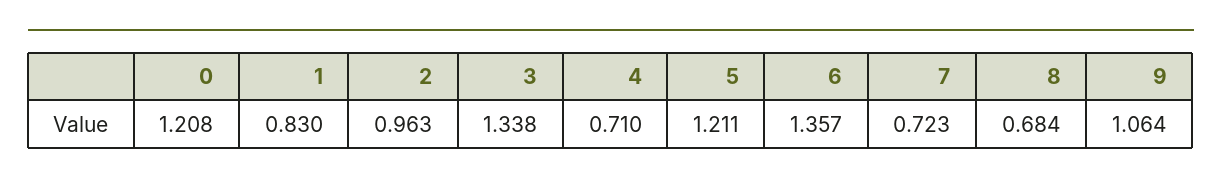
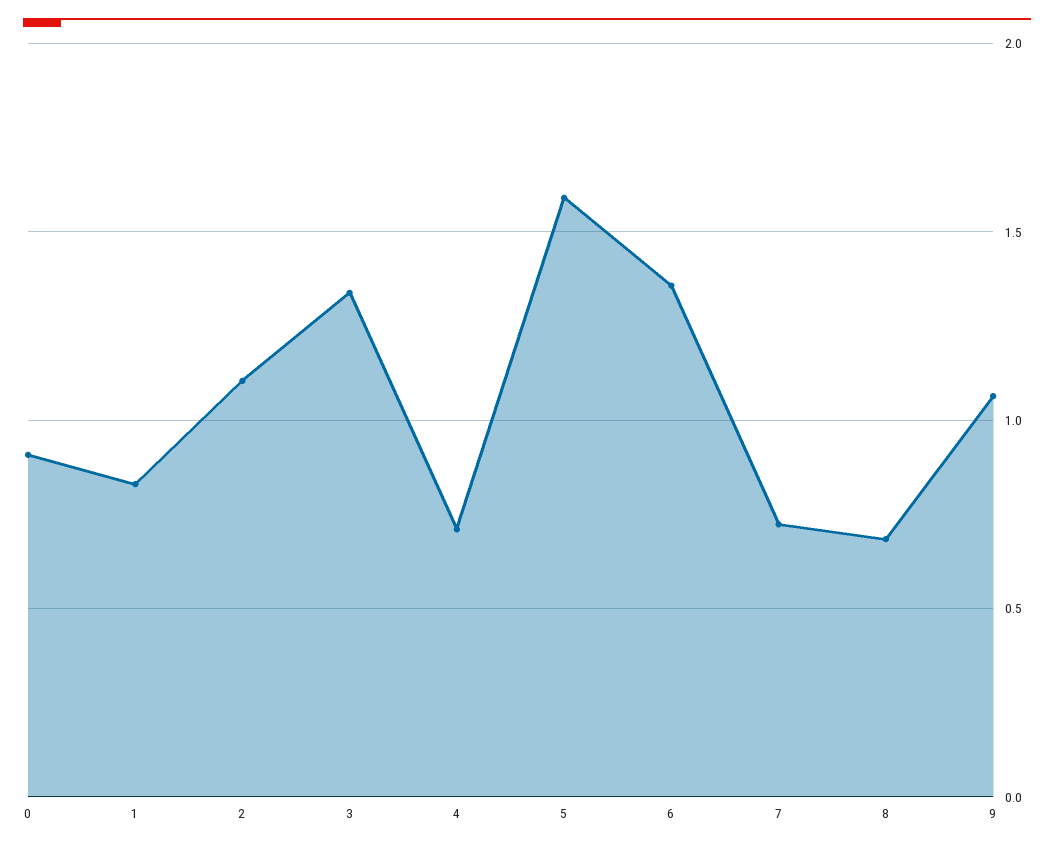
0: 1.208 -> 0.9
2: 0.963 -> 1.1
5: 1.211 -> 1.6

